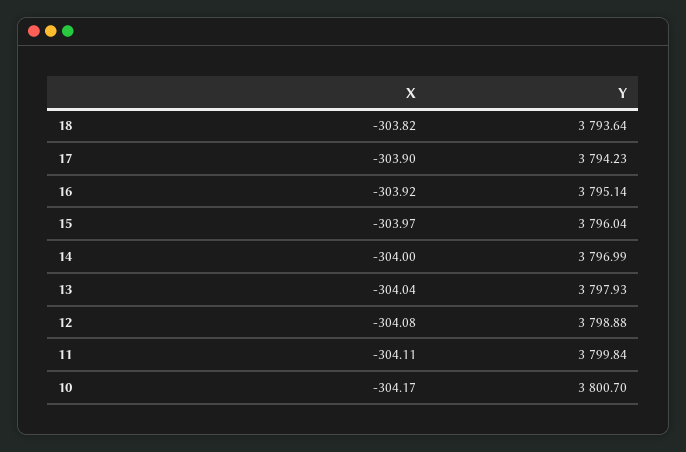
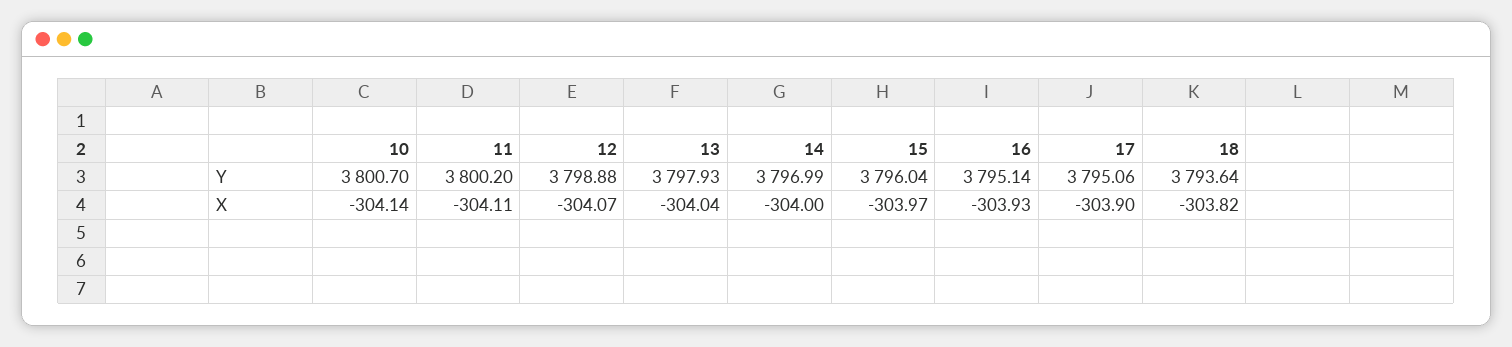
Y, 17: 3794.23 -> 3795.06
X, 16: -303.92 -> -303.93
X, 12: -304.08 -> -304.07
Y, 11: 3799.84 -> 3800.2
X, 10: -304.17 -> -304.14

